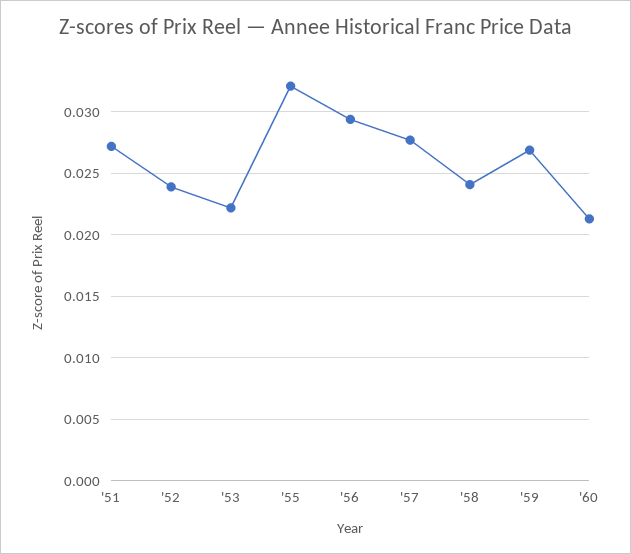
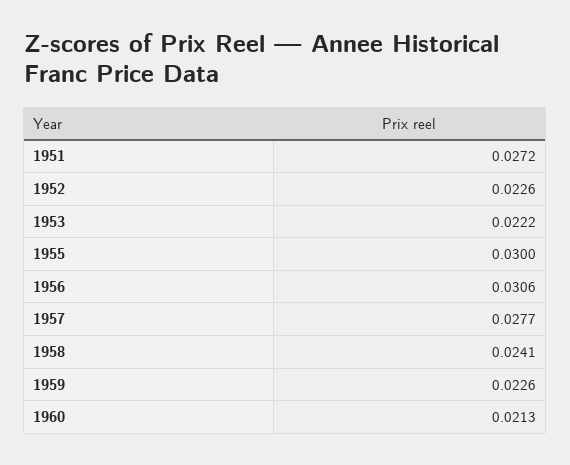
'52: 0.024 -> 0.0226
'55: 0.032 -> 0.03
'56: 0.0295 -> 0.0306
'59: 0.027 -> 0.0226

